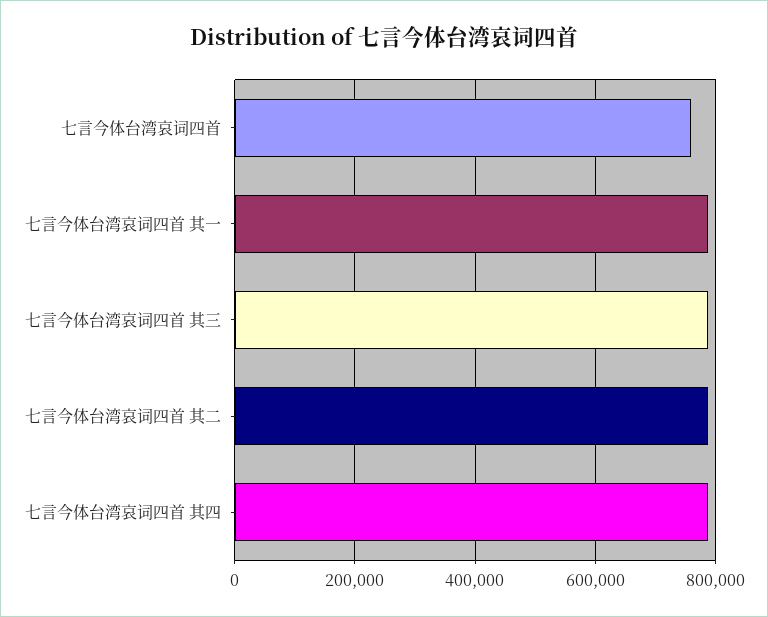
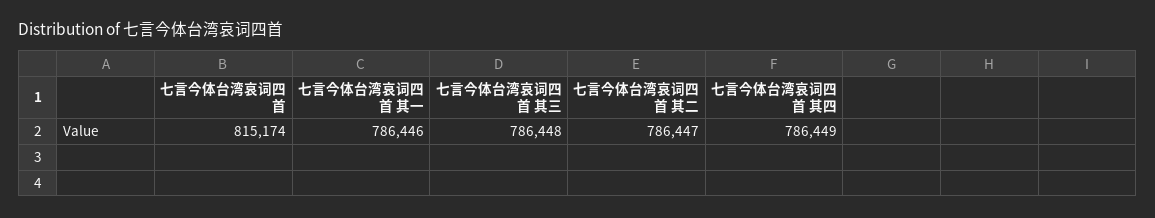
七言今体台湾哀词四首: 760000 -> 815174

